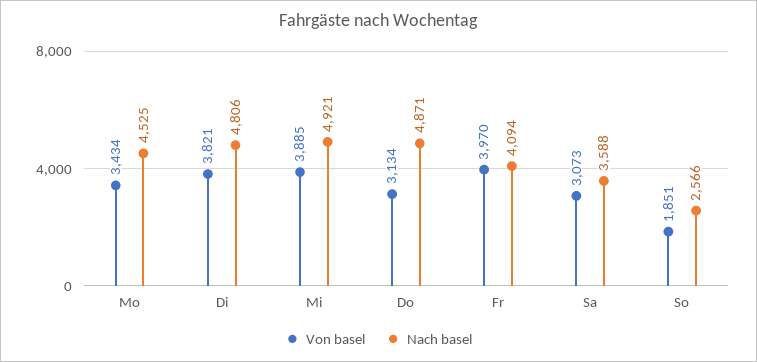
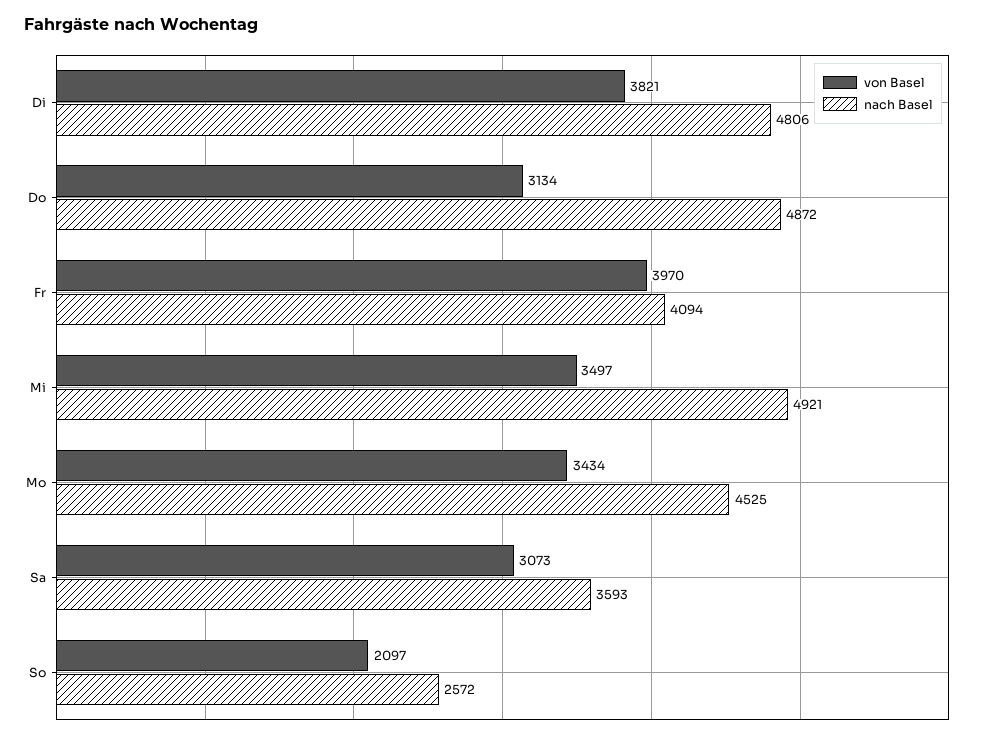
Von basel, Mi: 3885 -> 3497
Nach basel, Do: 4871 -> 4872
Nach basel, Sa: 3588 -> 3593
Von basel, So: 1851 -> 2097
Nach basel, So: 2566 -> 2572

